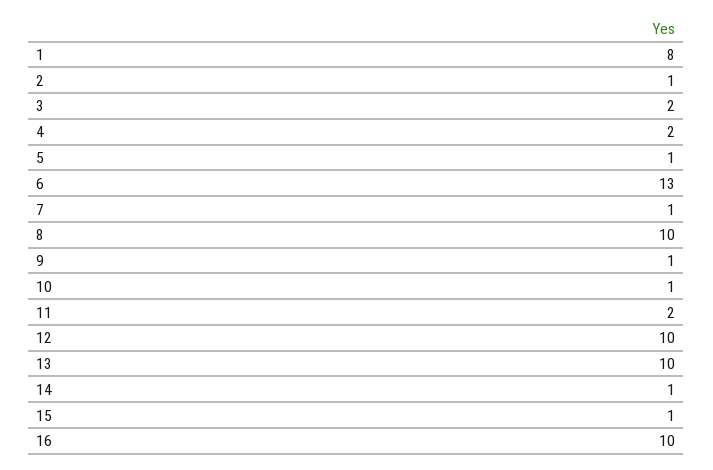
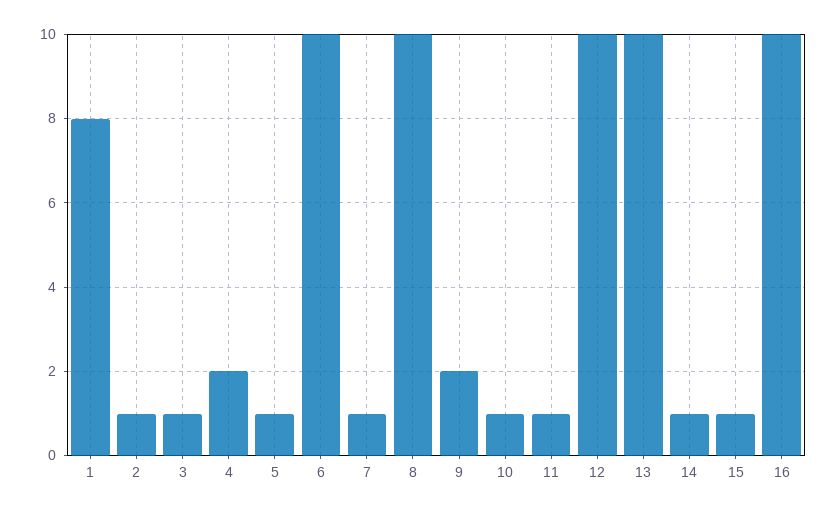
3: 2 -> 1
6: 13 -> 10
9: 1 -> 2
11: 2 -> 1

